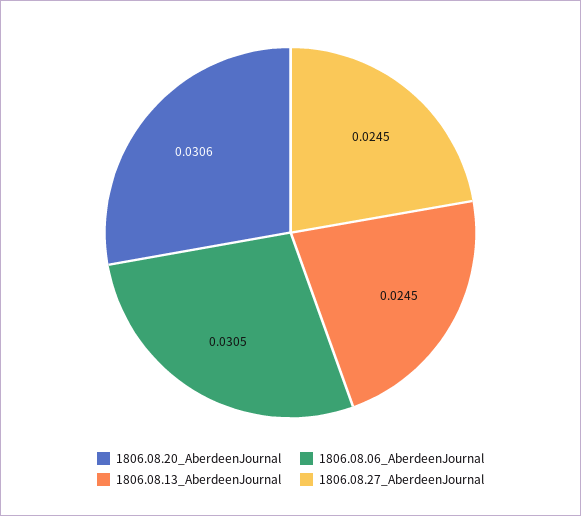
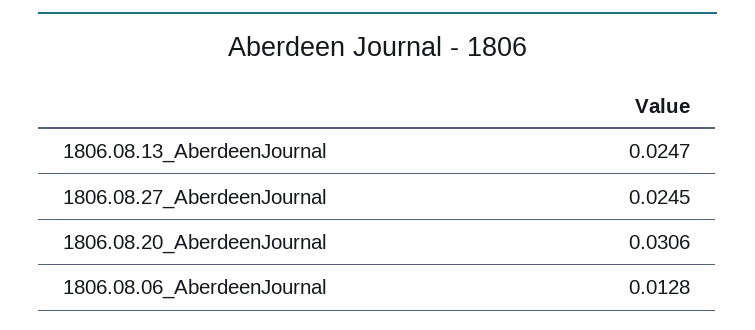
1806.08.06_AberdeenJournal: 0.0305 -> 0.0128
1806.08.13_AberdeenJournal: 0.0245 -> 0.0247

